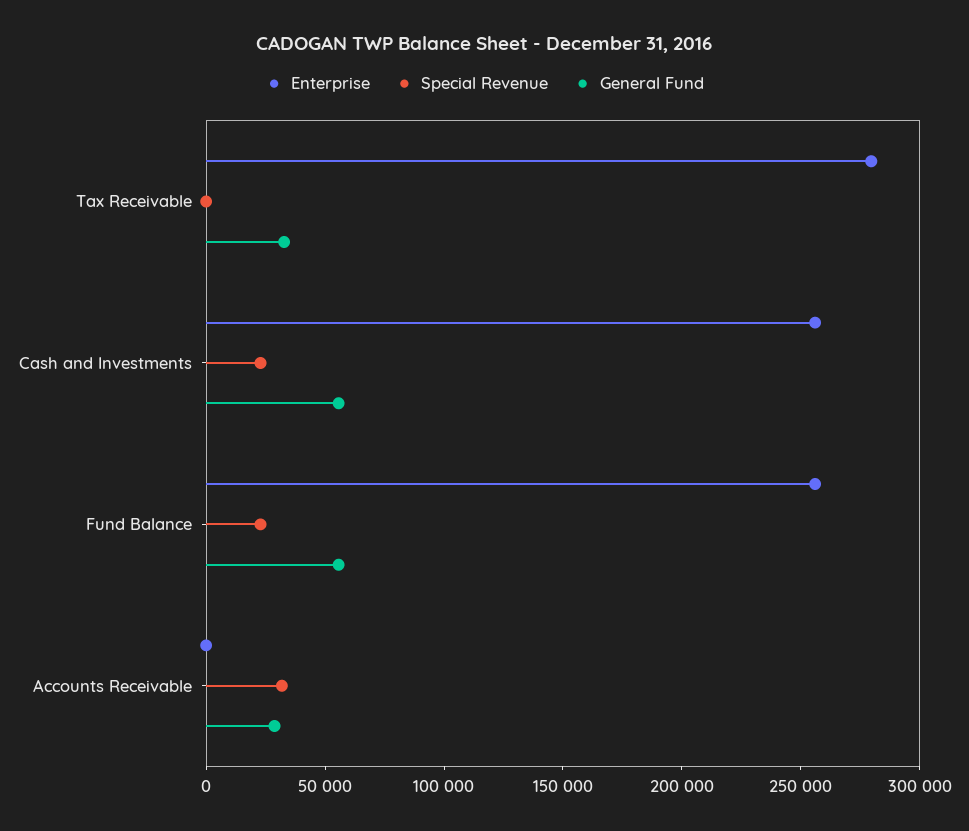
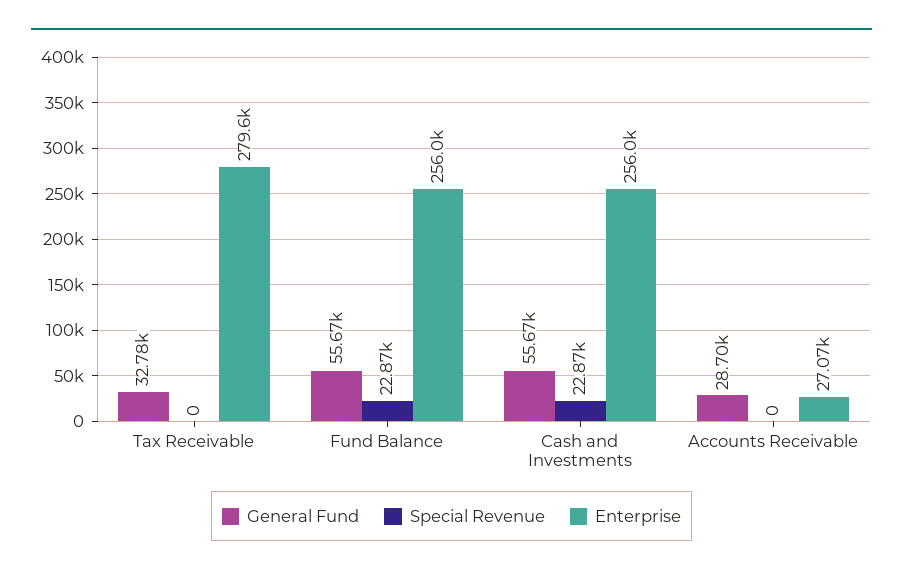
Enterprise, Accounts Receivable: 0 -> 27070
Special Revenue, Accounts Receivable: 30000 -> 0

